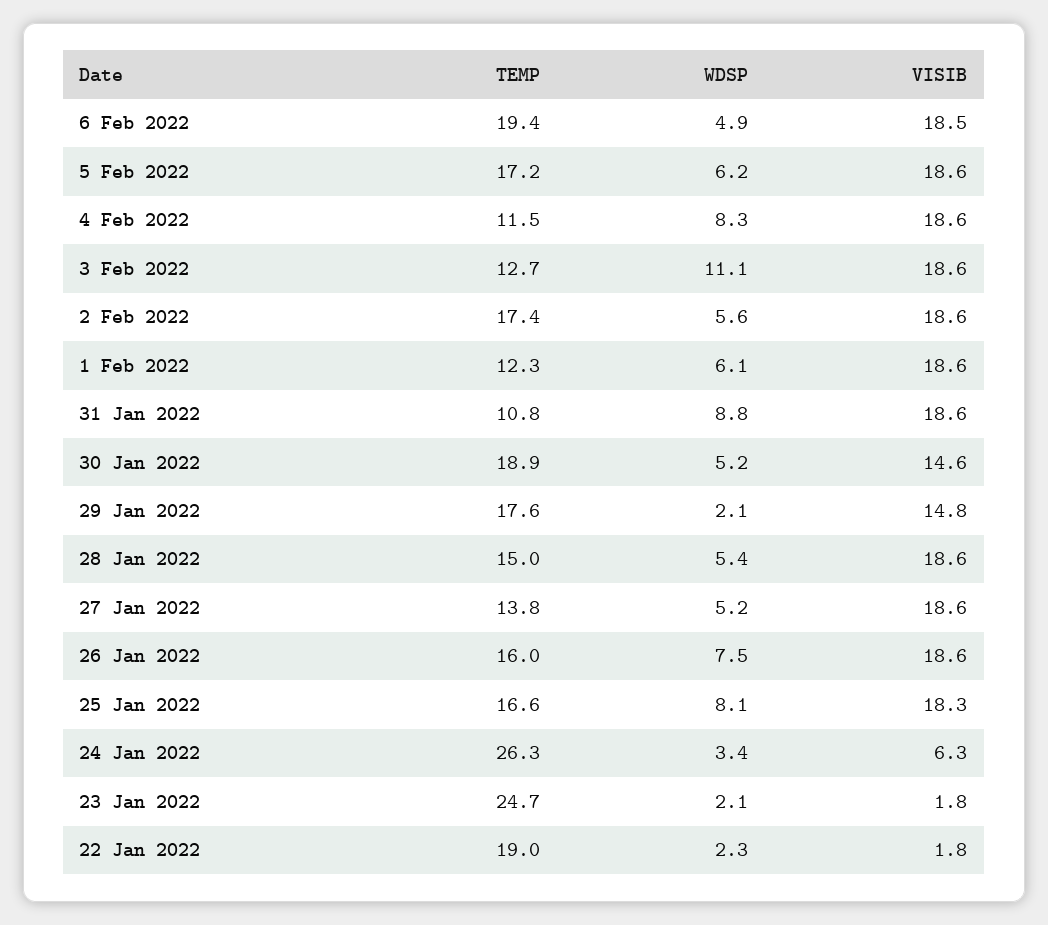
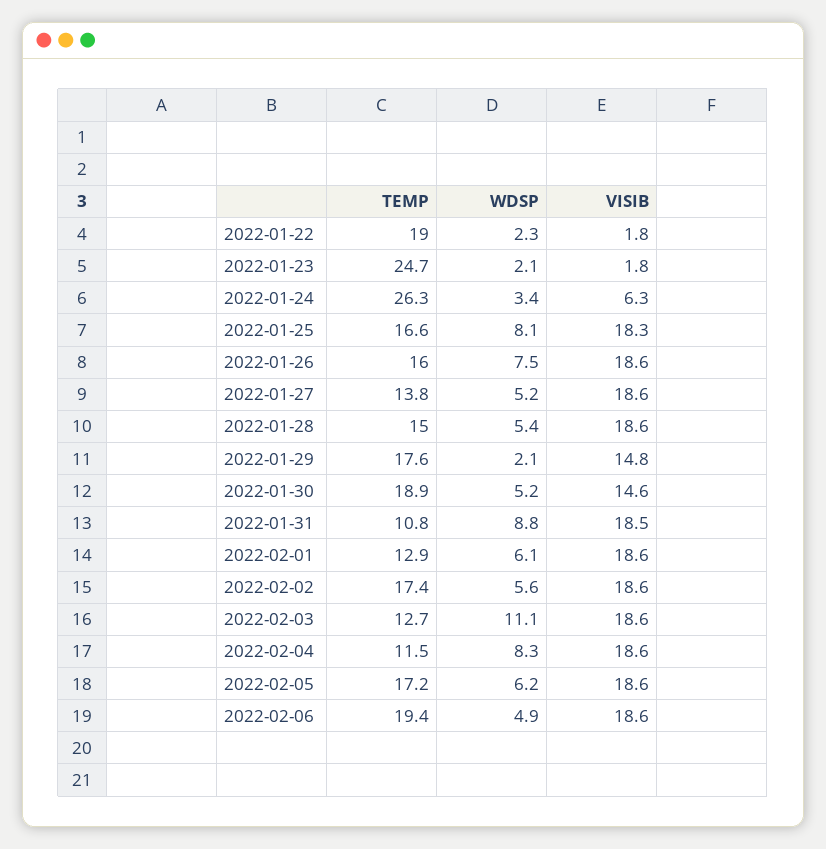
VISIB, 6 Feb 2022: 18.5 -> 18.6
TEMP, 1 Feb 2022: 12.3 -> 12.9
VISIB, 31 Jan 2022: 18.6 -> 18.5

